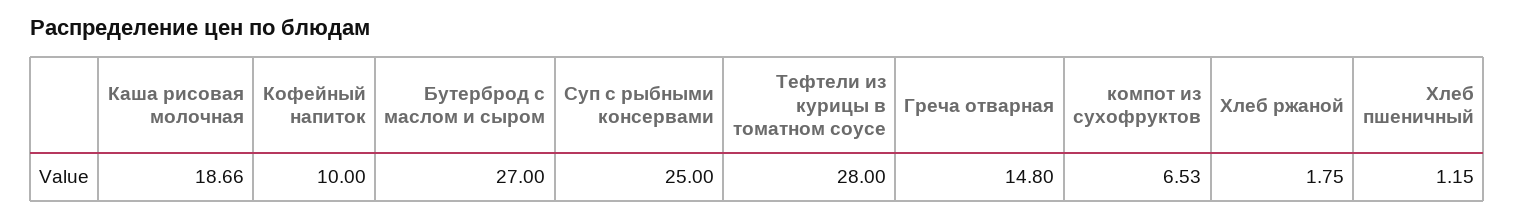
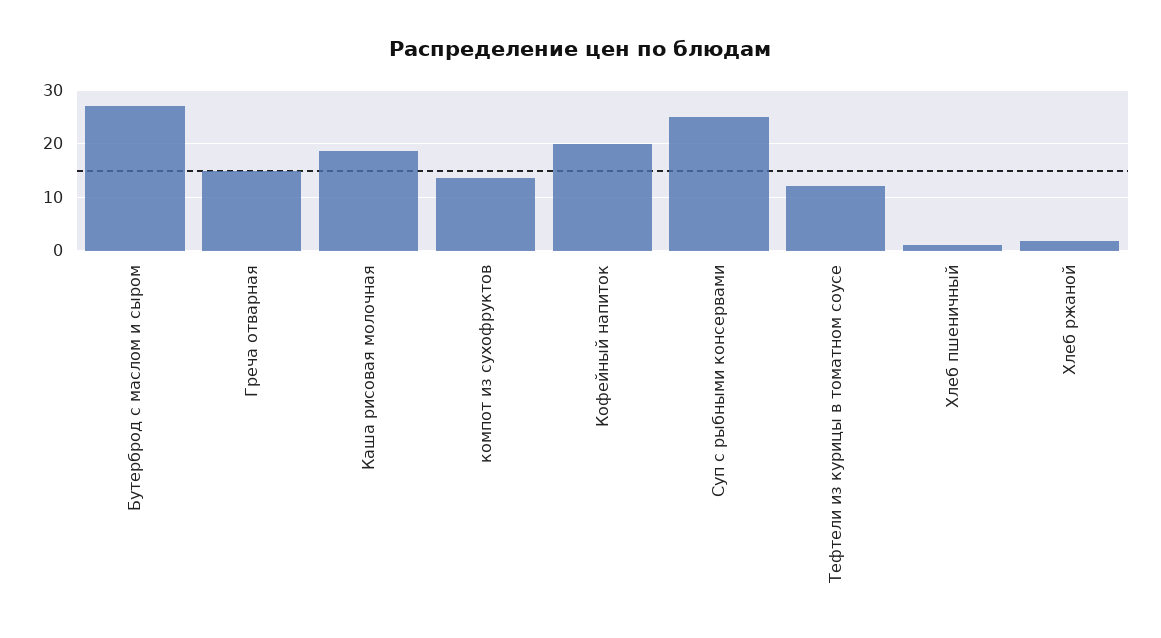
Кофейный напиток: 10 -> 20
Тефтели из курицы в томатном соусе: 28 -> 12
компот из сухофруктов: 6.53 -> 14

